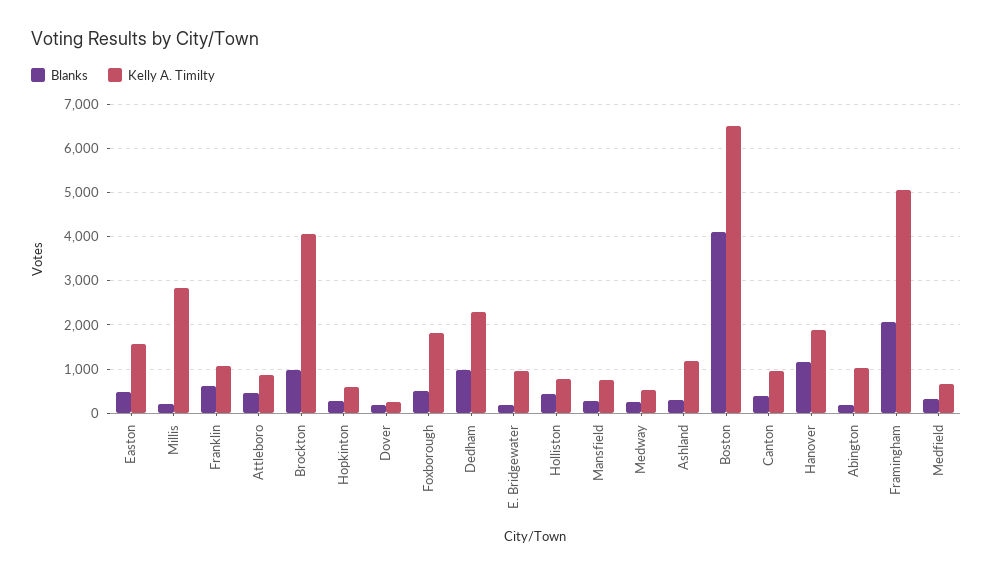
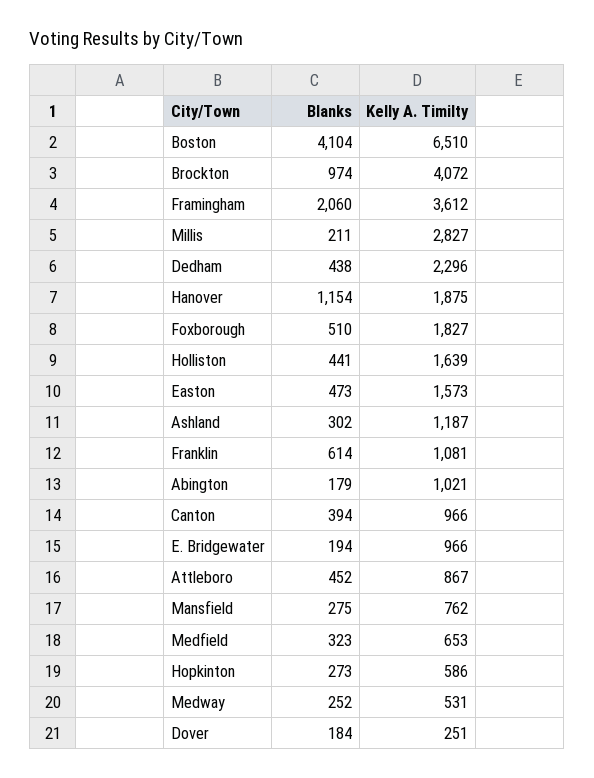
Blanks, Dedham: 1000 -> 438
Kelly A. Timilty, Holliston: 800 -> 1639
Kelly A. Timilty, Framingham: 5000 -> 3612

